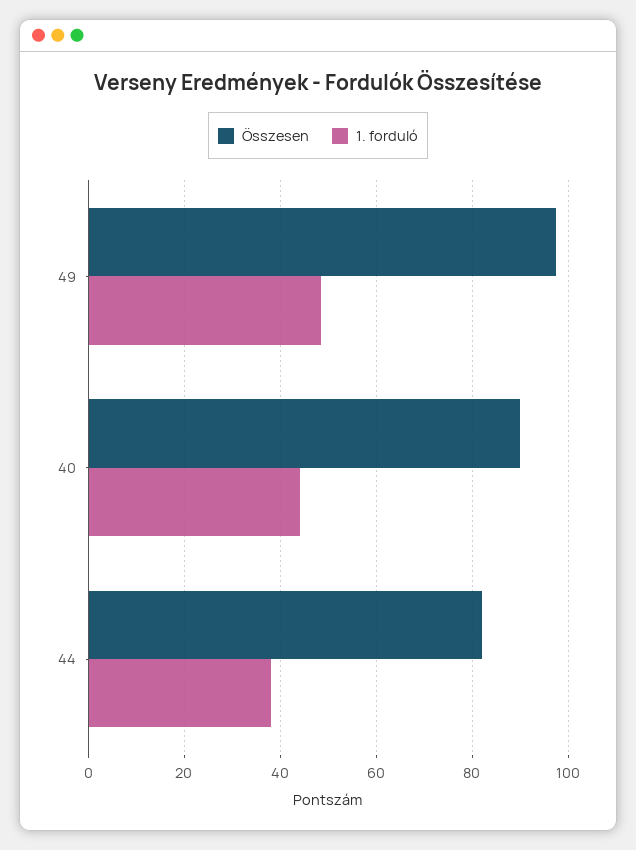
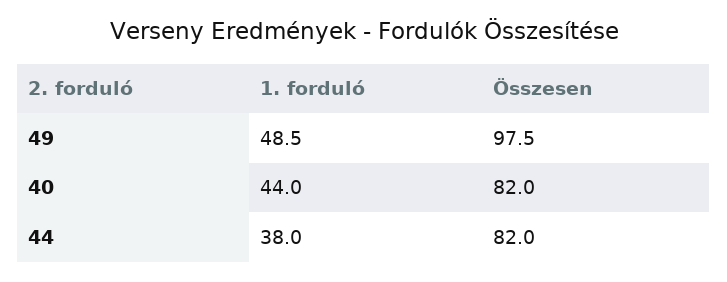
Összesen, 40: 90 -> 82

